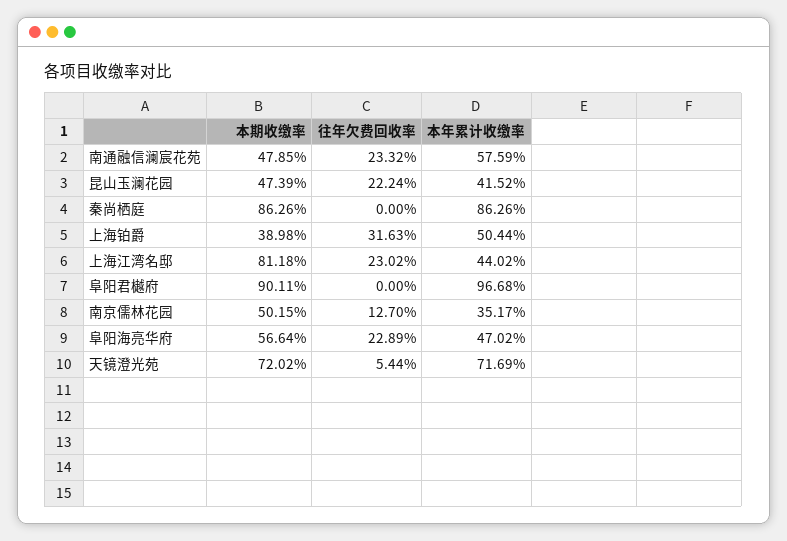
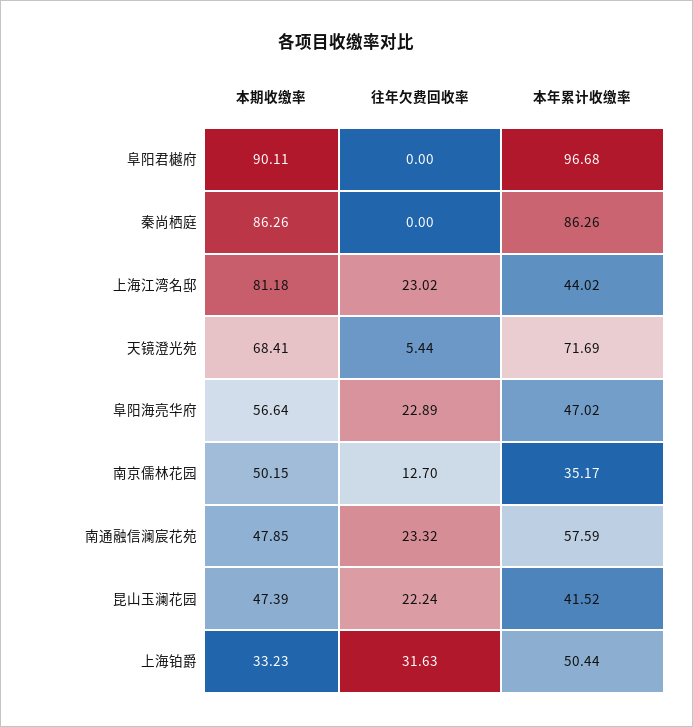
本期收缴率, 上海铂爵: 38.98 -> 33.23
本期收缴率, 天镜澄光苑: 72.02 -> 68.41

